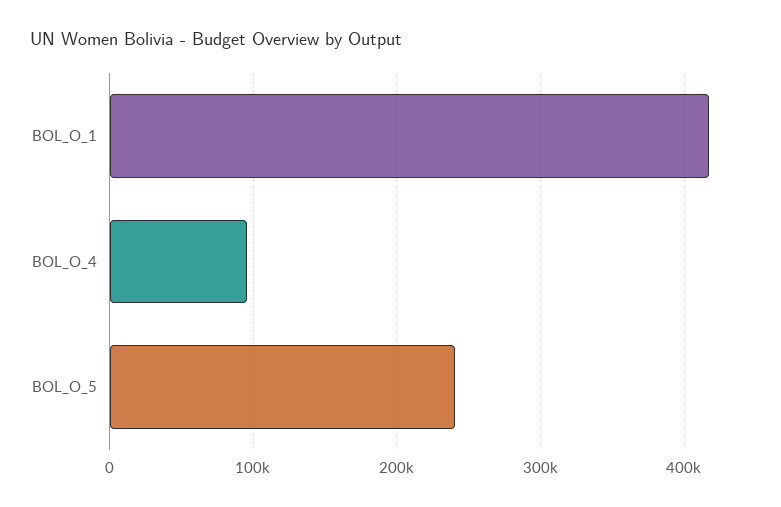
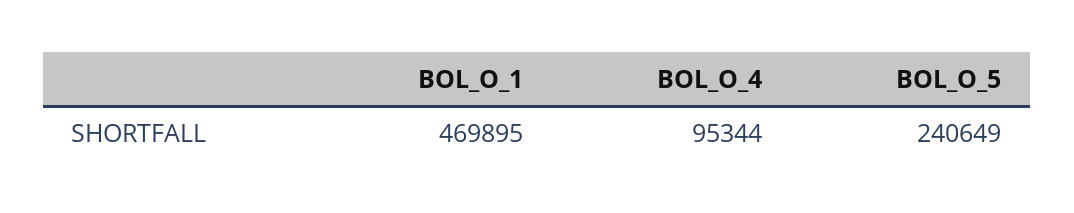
BOL_O_1: 420000 -> 469895

